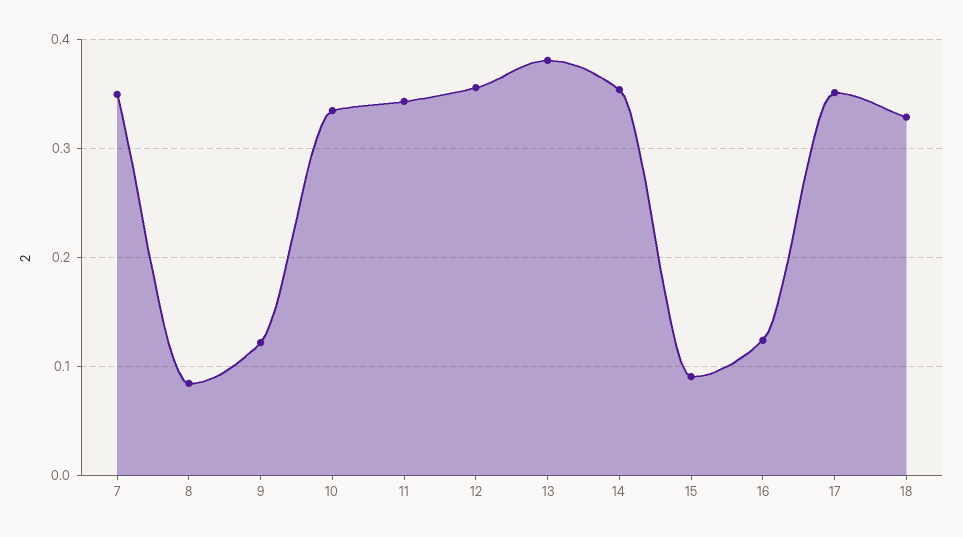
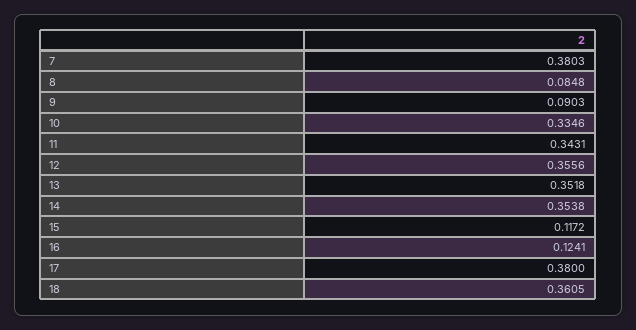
7: 0.35 -> 0.3803
9: 0.12 -> 0.0903
13: 0.38 -> 0.3518
15: 0.09 -> 0.1172
17: 0.35 -> 0.38
18: 0.33 -> 0.3605

